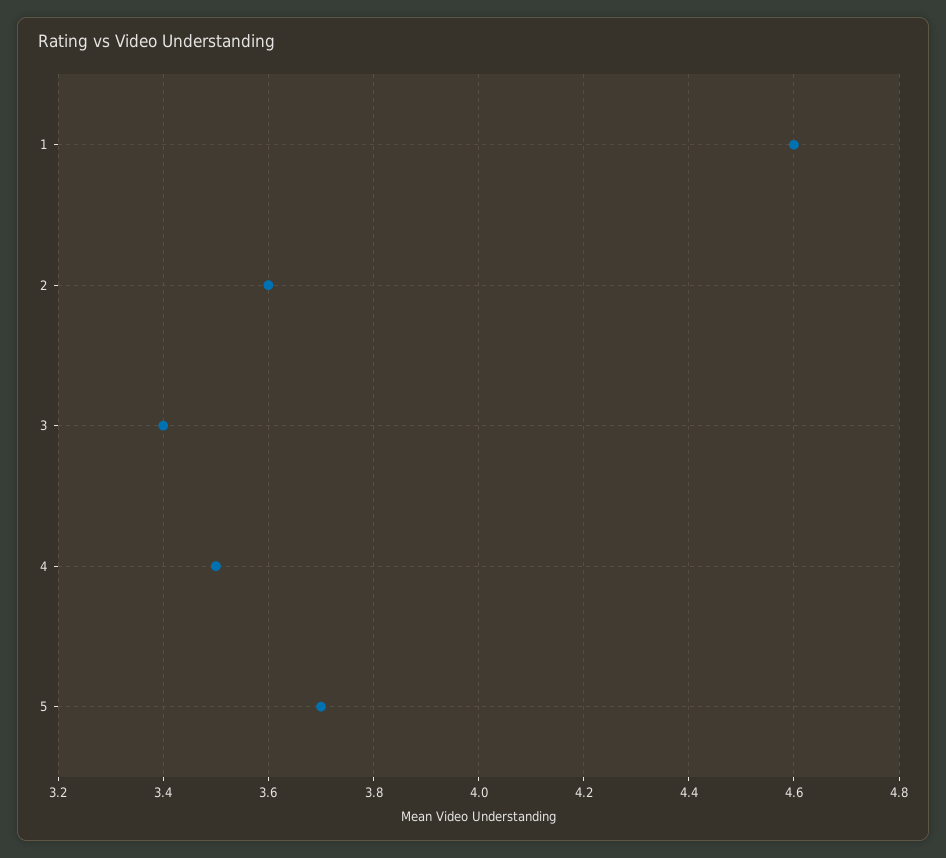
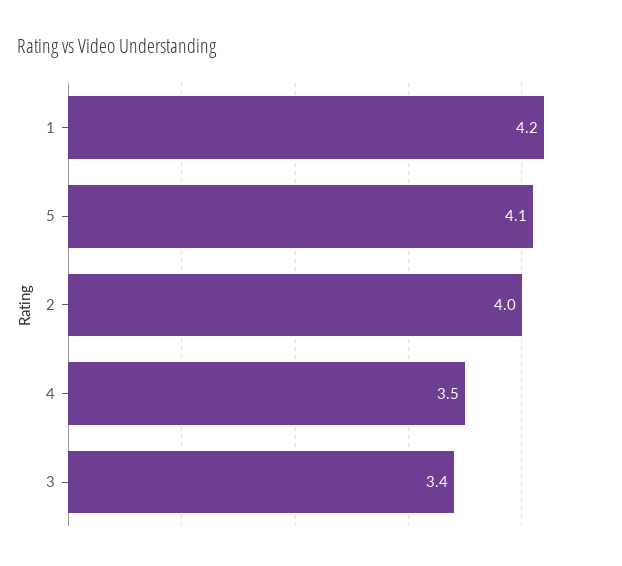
1: 4.6 -> 4.2
2: 3.6 -> 4
5: 3.7 -> 4.1

